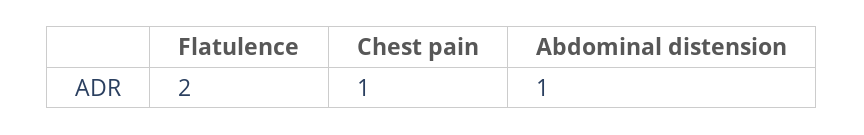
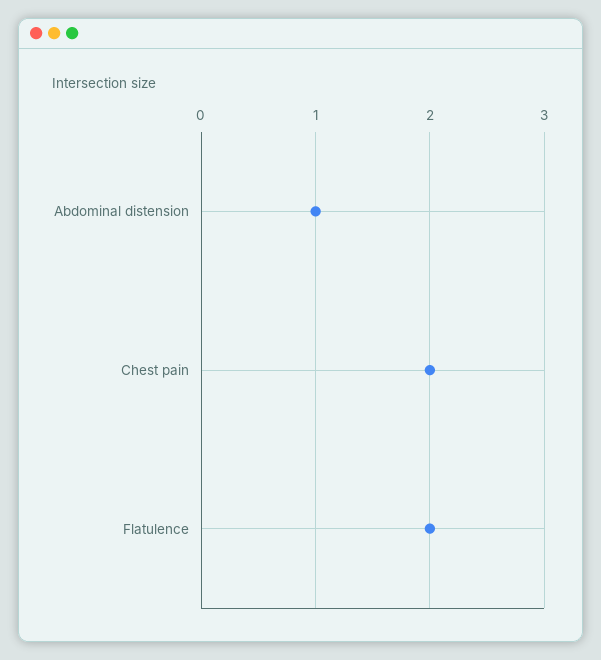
Chest pain: 1 -> 2

